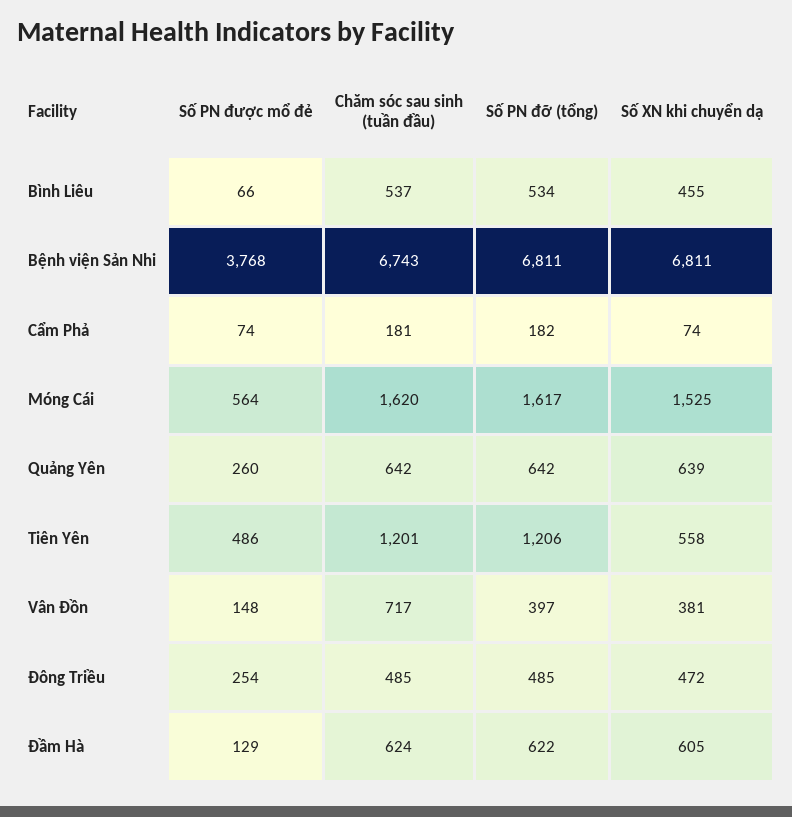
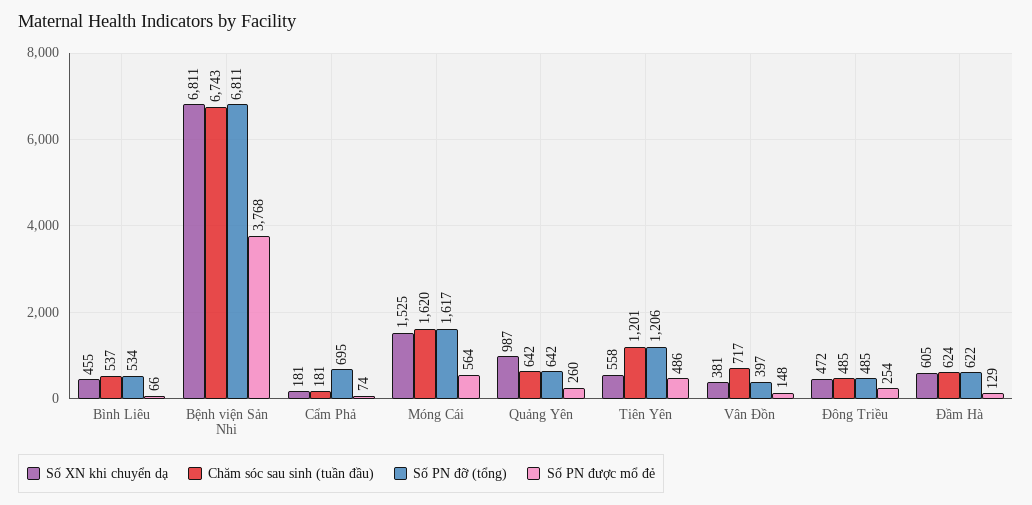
Số PN đỡ (tổng), Cẩm Phả: 182 -> 695
Số XN khi chuyển dạ, Cẩm Phả: 74 -> 181
Số XN khi chuyển dạ, Quảng Yên: 639 -> 987

